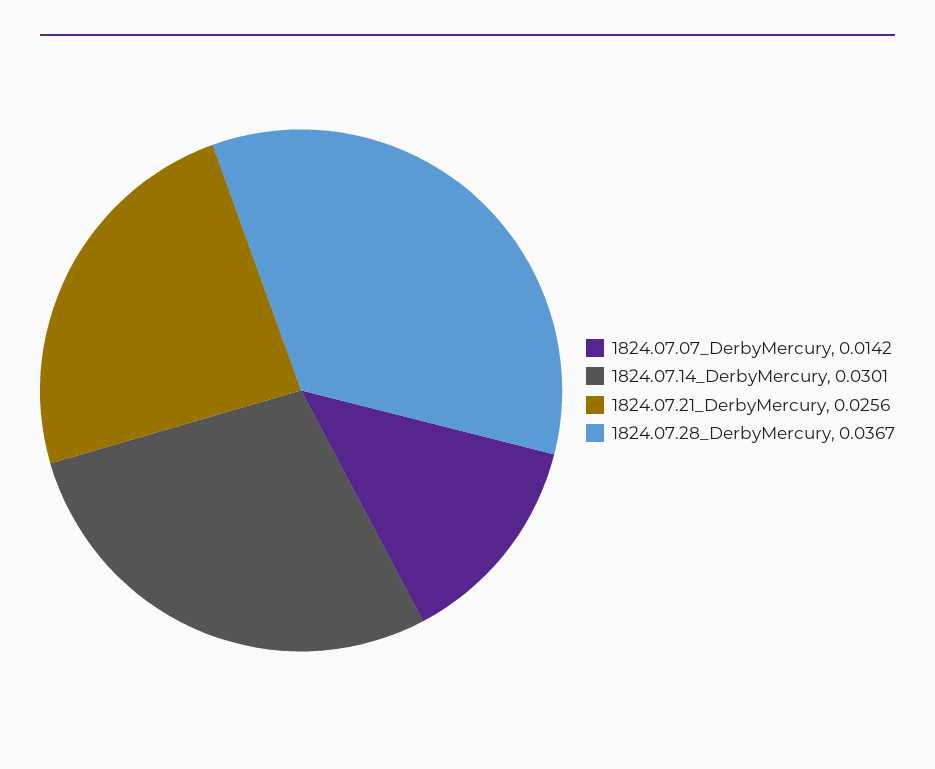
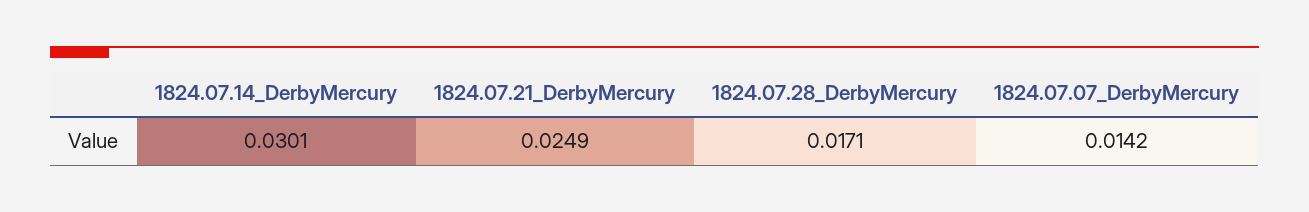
1824.07.21_DerbyMercury: 0.0256 -> 0.0249
1824.07.28_DerbyMercury: 0.0367 -> 0.0171

